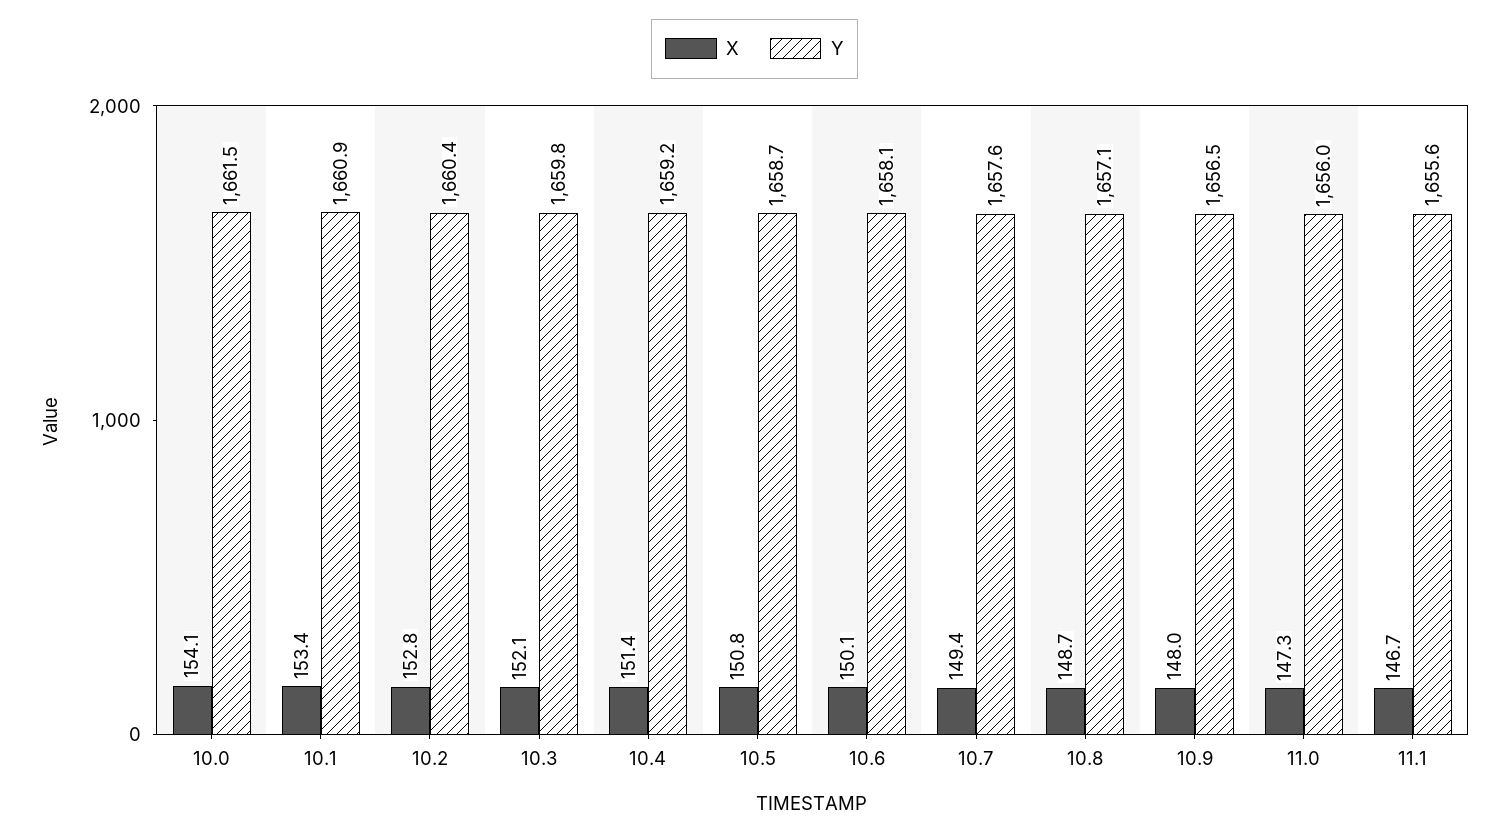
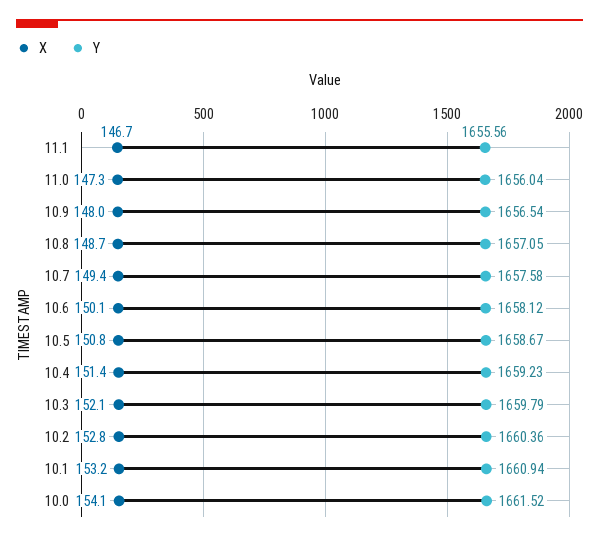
X, 10.1: 153.4 -> 153.2

